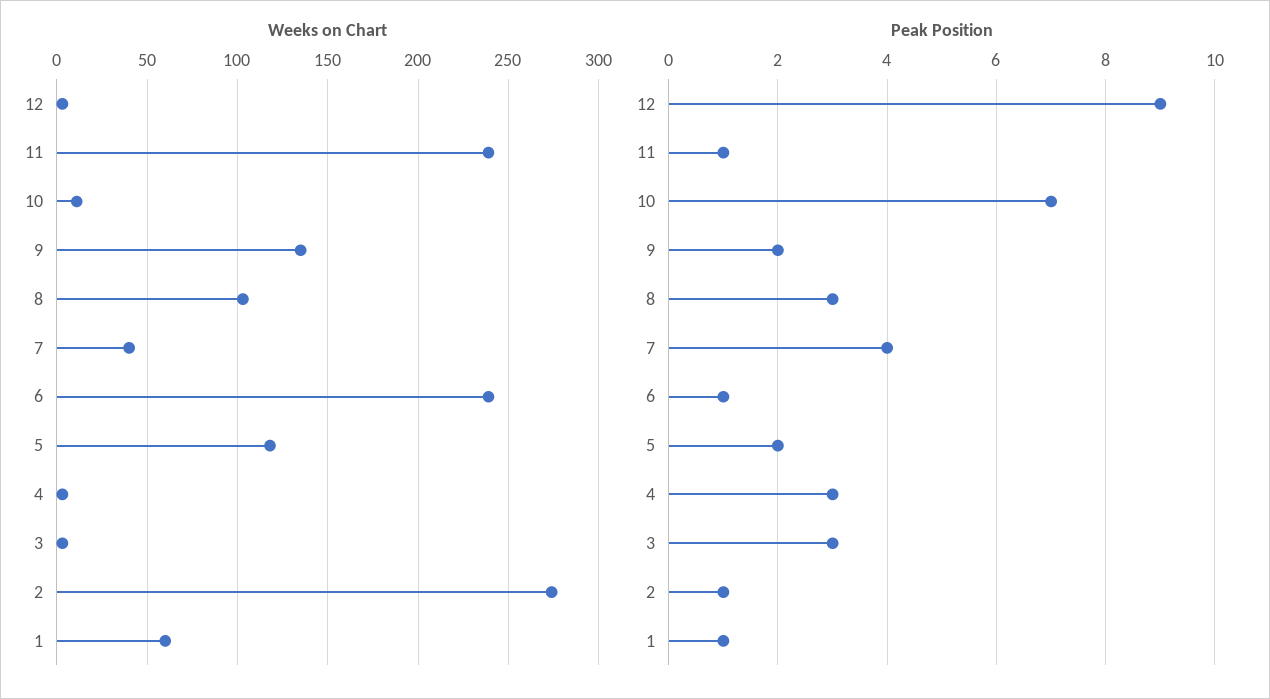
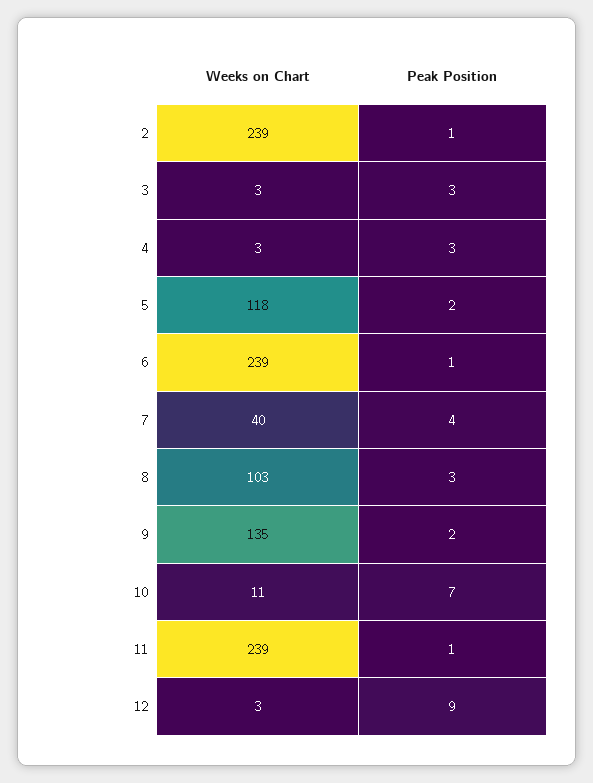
Weeks on Chart, 2: 275 -> 239
Weeks on Chart, 1: 60 -> none
Peak Position, 1: 1 -> none

